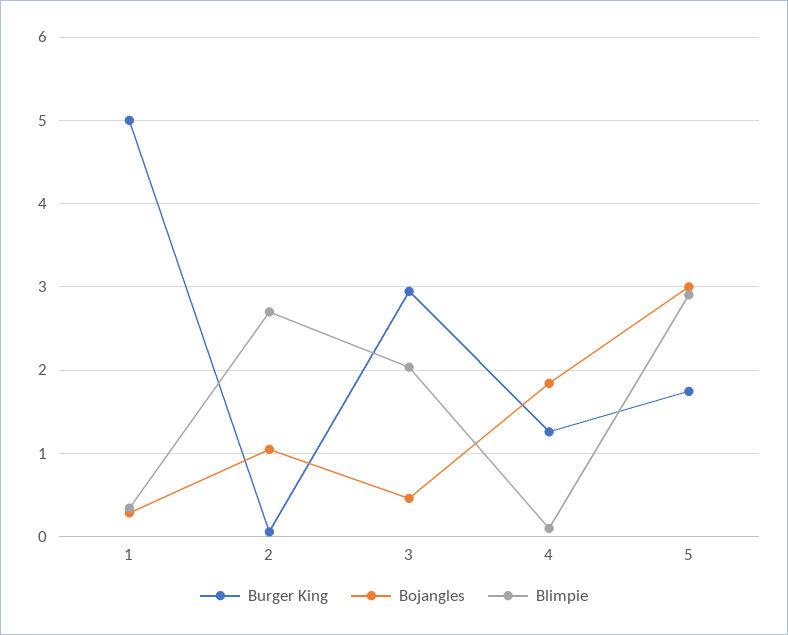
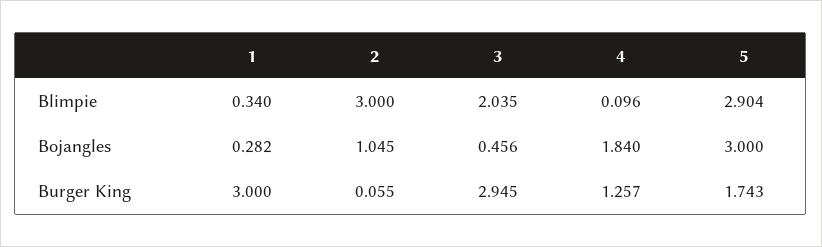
Burger King, 1: 5 -> 3
Blimpie, 2: 2.7 -> 3

